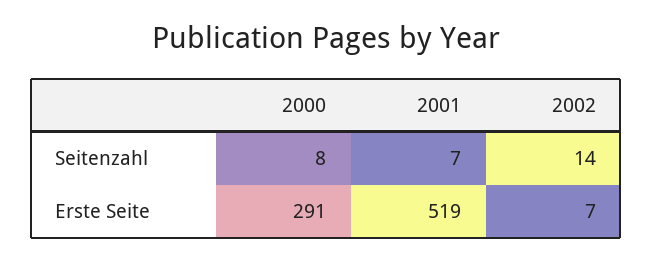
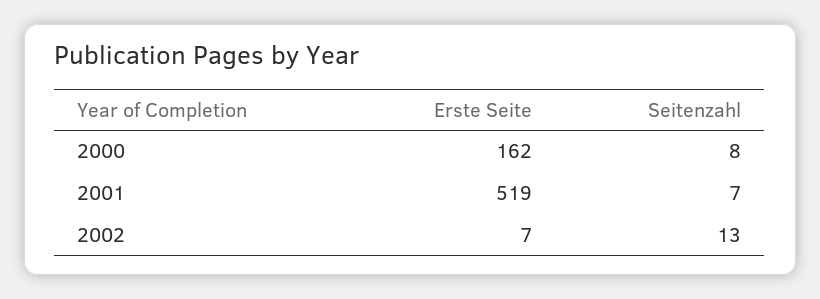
2002, Seitenzahl: 14 -> 13
2000, Erste Seite: 291 -> 162

